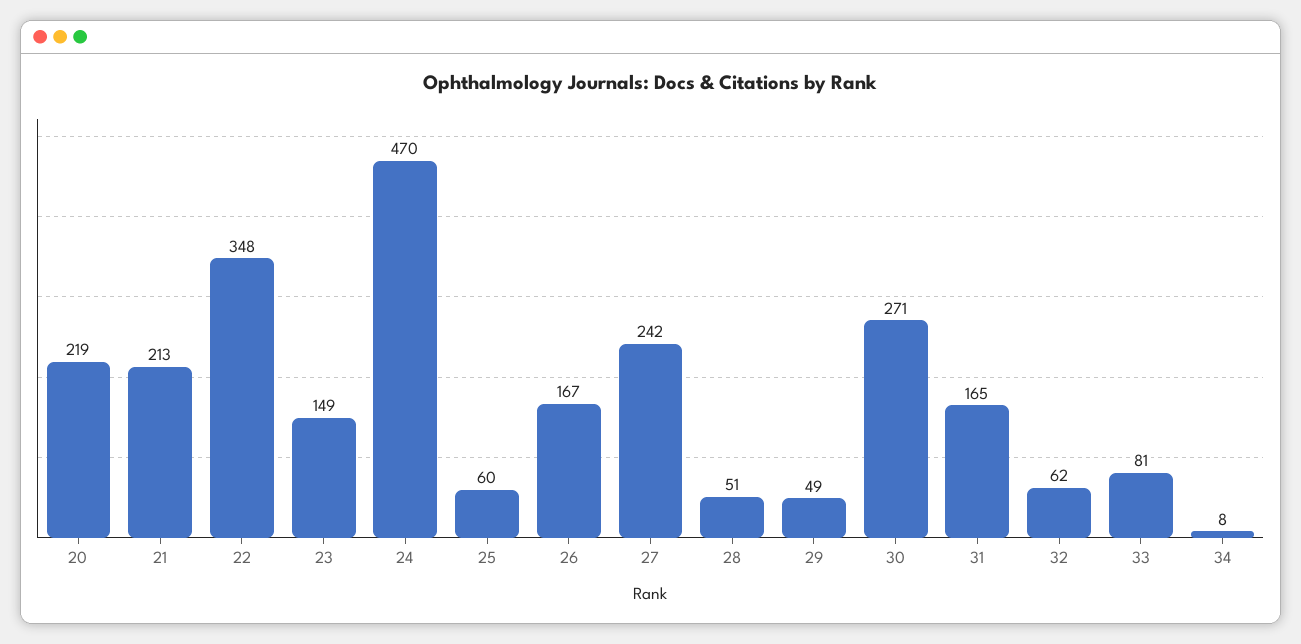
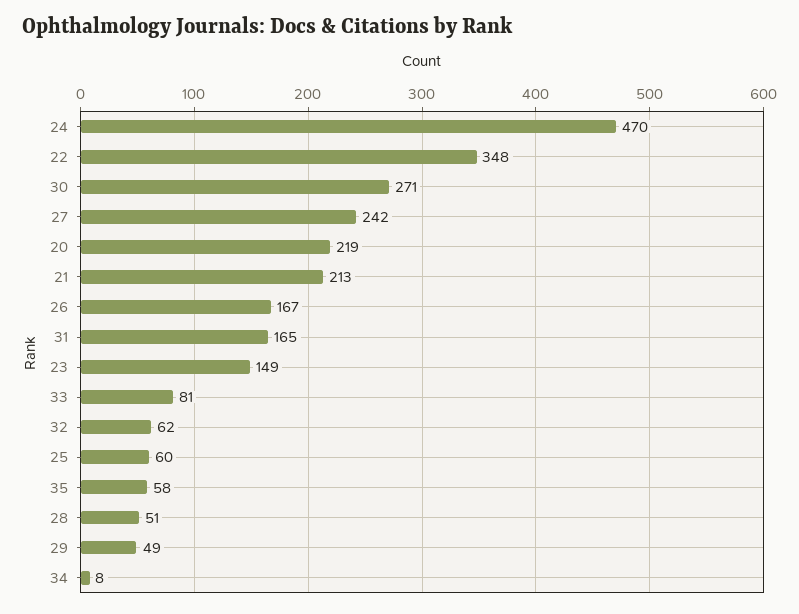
35: none -> 58

